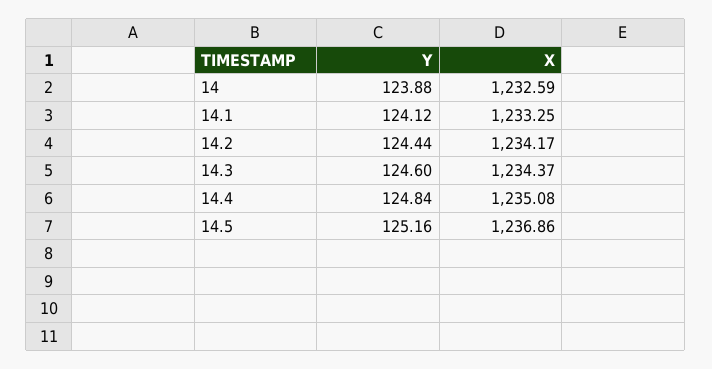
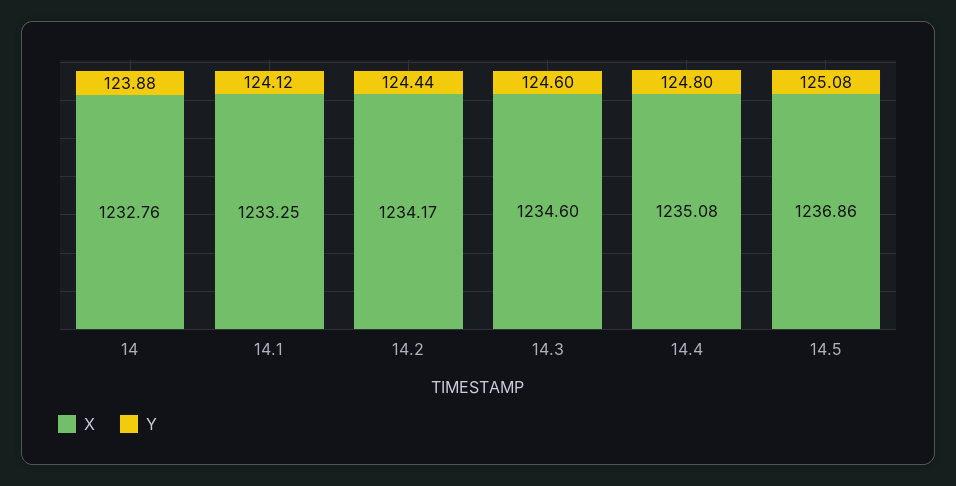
X, 14: 1232.59 -> 1232.76
X, 14.3: 1234.37 -> 1234.6
Y, 14.4: 124.84 -> 124.8
Y, 14.5: 125.16 -> 125.08

